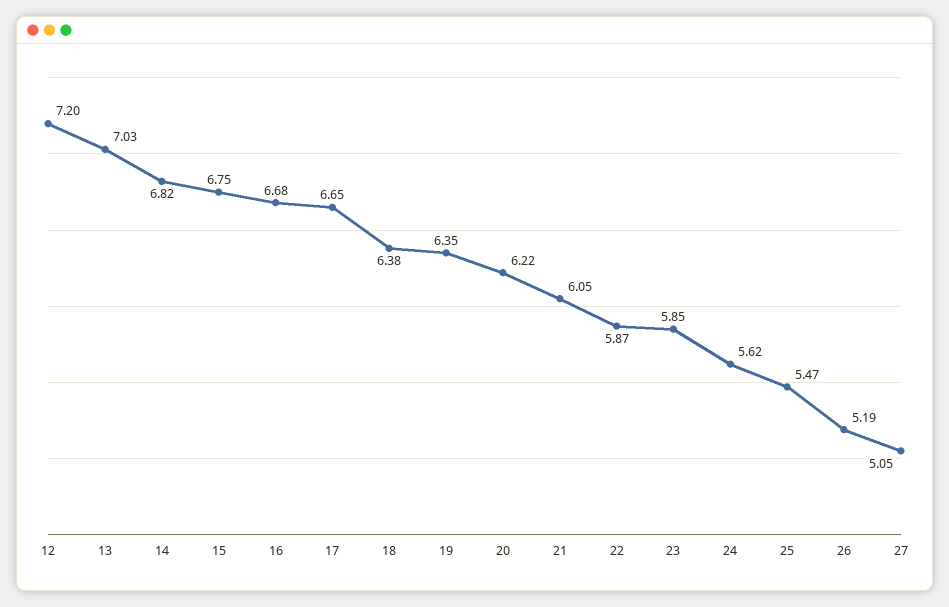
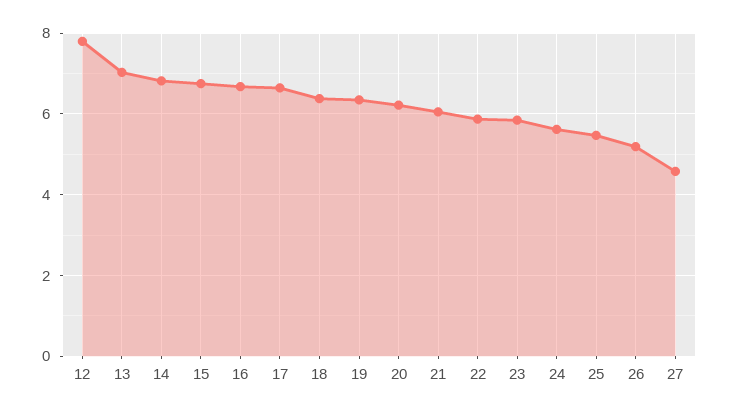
12: 7.2 -> 7.8
27: 5.05 -> 4.6

